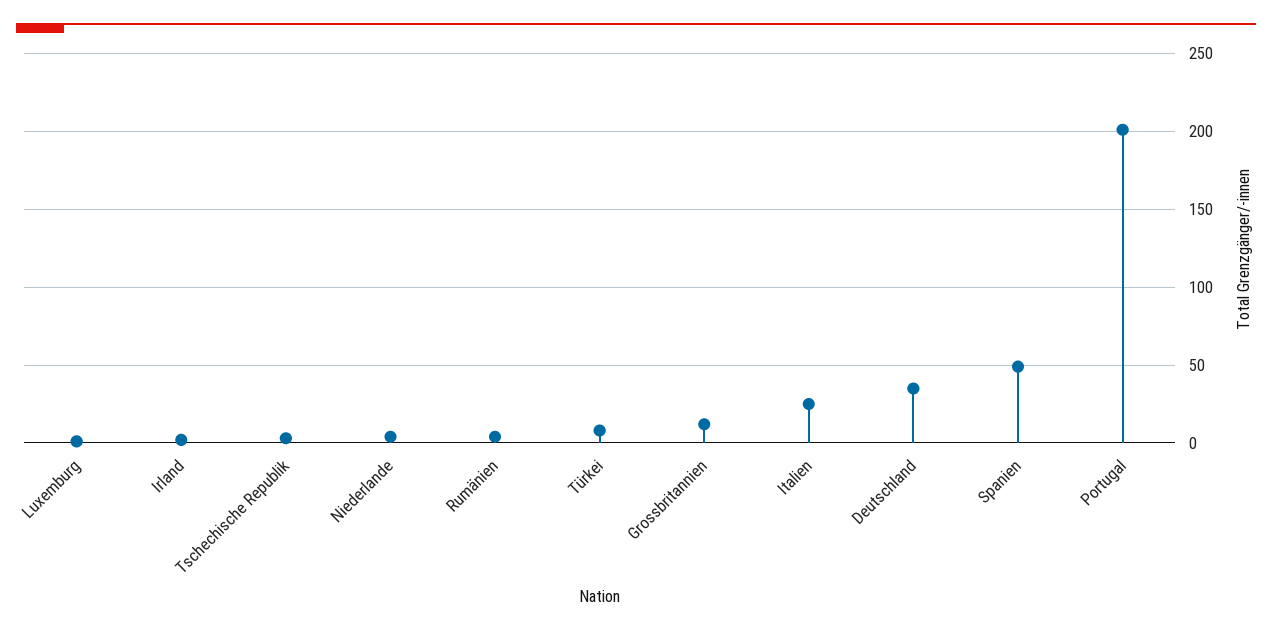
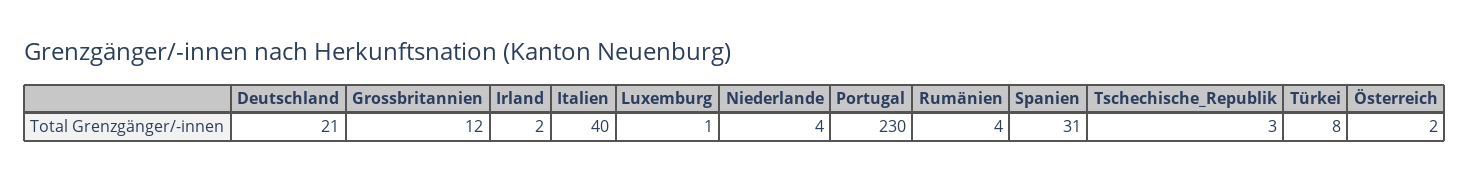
Italien: 25 -> 40
Deutschland: 35 -> 21
Spanien: 50 -> 31
Portugal: 200 -> 230
Österreich: none -> 2

